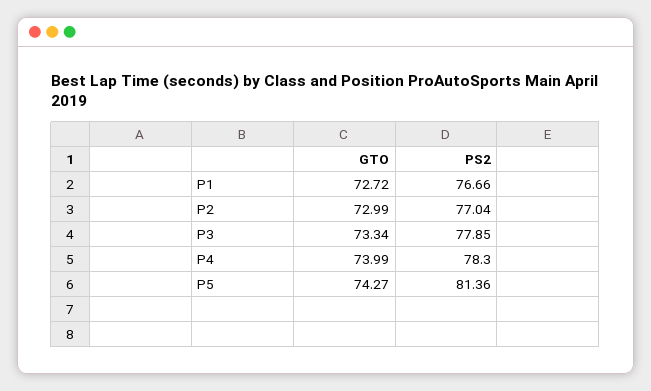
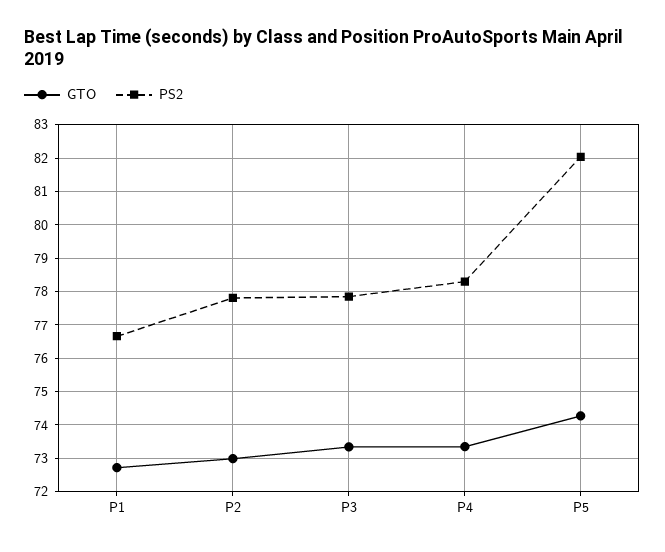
PS2, P2: 77.04 -> 77.8
GTO, P4: 73.99 -> 73.4
PS2, P5: 81.36 -> 82

